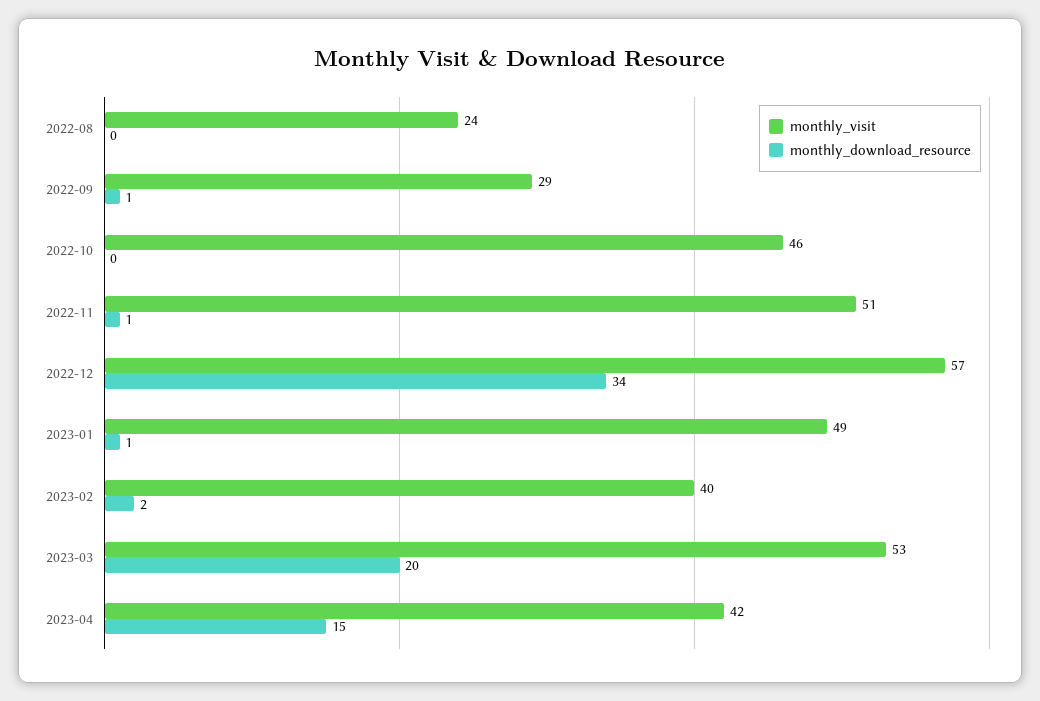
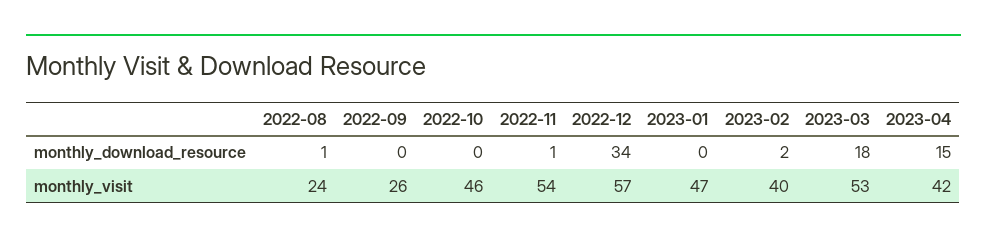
monthly_download_resource, 2022-08: 0 -> 1
monthly_visit, 2022-09: 29 -> 26
monthly_download_resource, 2022-09: 1 -> 0
monthly_visit, 2022-11: 51 -> 54
monthly_visit, 2023-01: 49 -> 47
monthly_download_resource, 2023-01: 1 -> 0
monthly_download_resource, 2023-03: 20 -> 18

